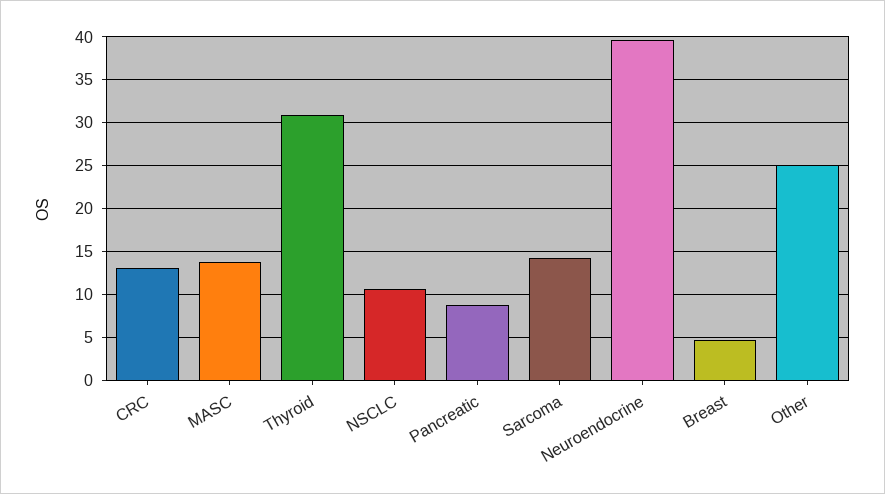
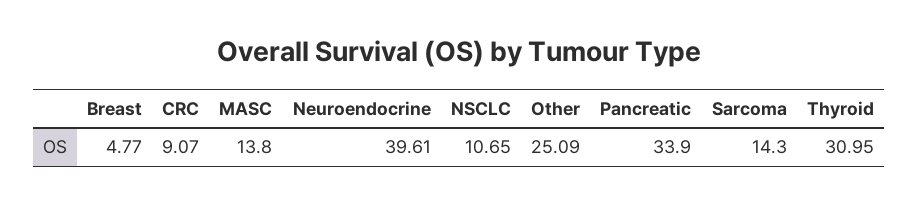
CRC: 13 -> 9.07
Pancreatic: 9 -> 33.9

